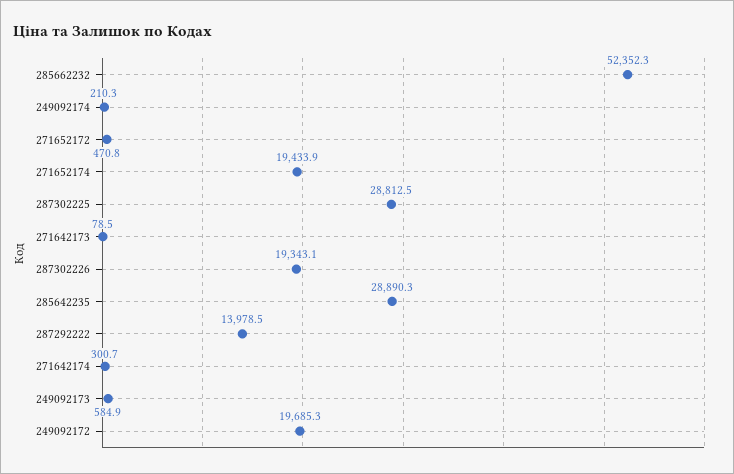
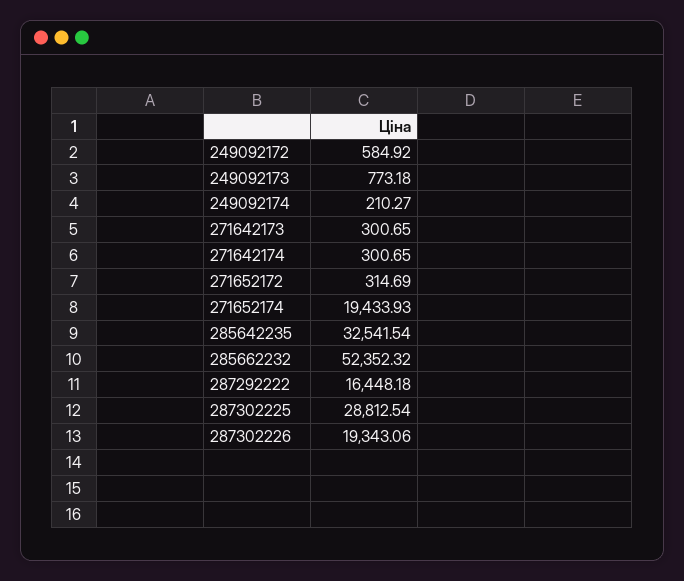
271652172: 470.8 -> 314.69
271642173: 78.5 -> 300.65
285642235: 28890.3 -> 32541.54
287292222: 13978.5 -> 16448.18
249092173: 584.9 -> 773.18
249092172: 19685.3 -> 584.92

